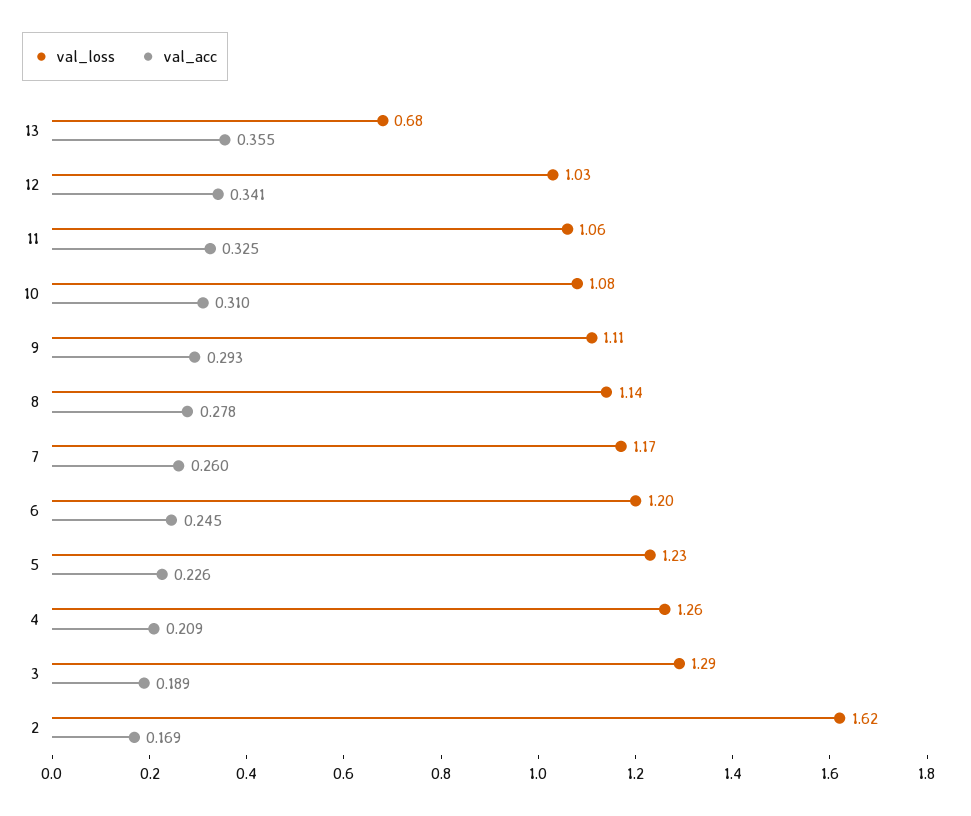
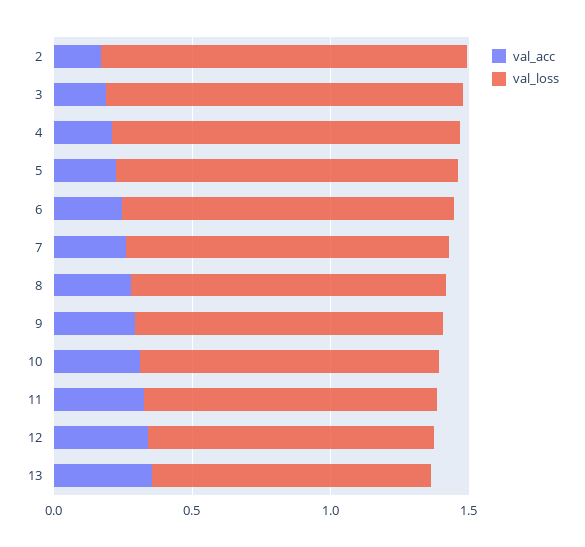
val_loss, 13: 0.68 -> 1
val_loss, 2: 1.62 -> 1.3

